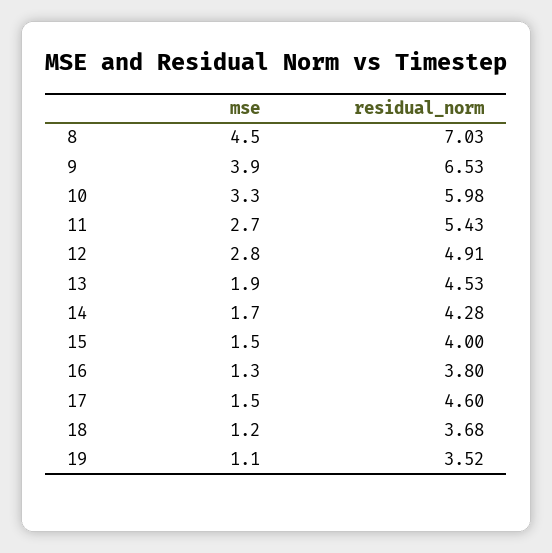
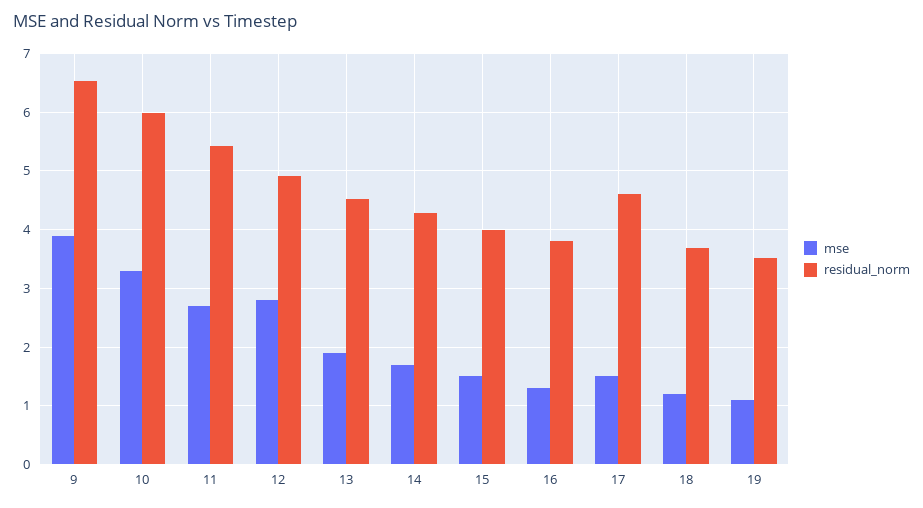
mse, 8: 4.5 -> none
residual_norm, 8: 7.03 -> none

